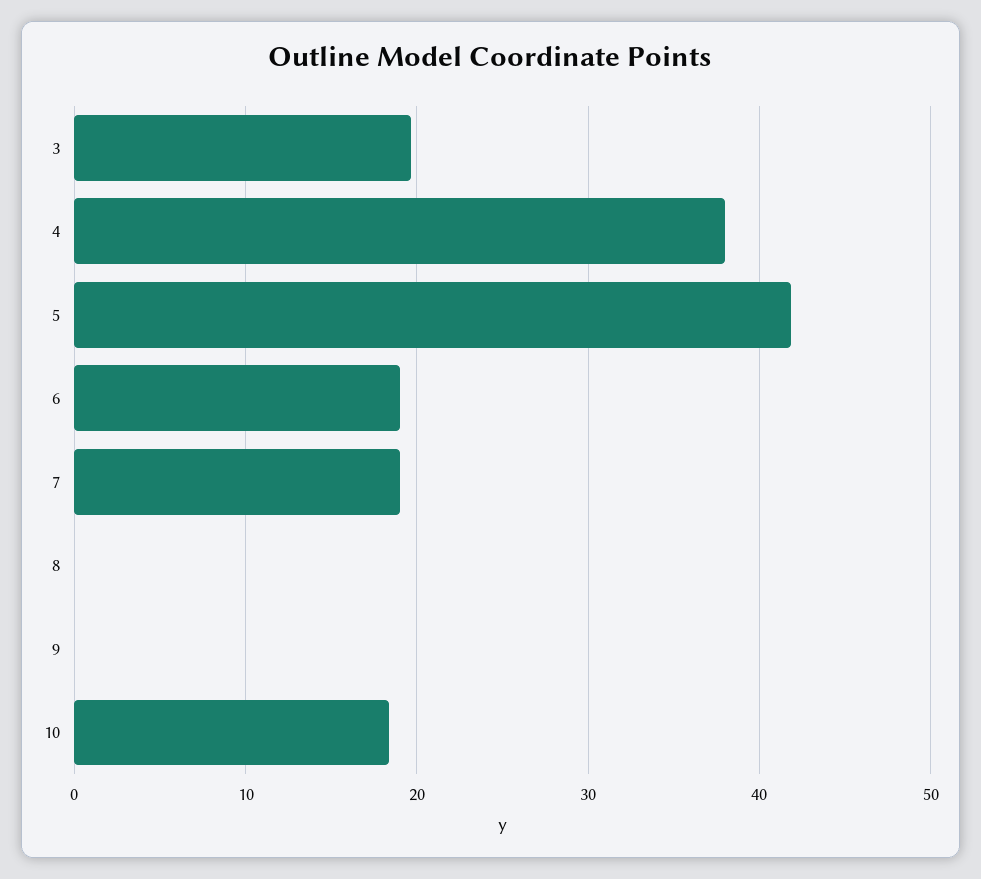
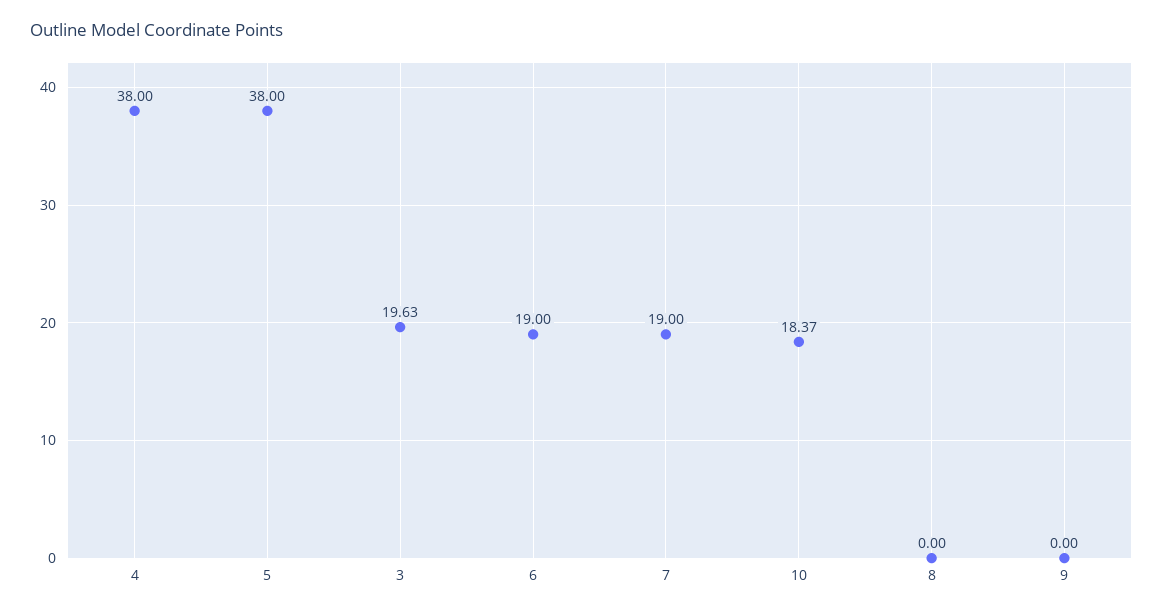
5: 42 -> 38

